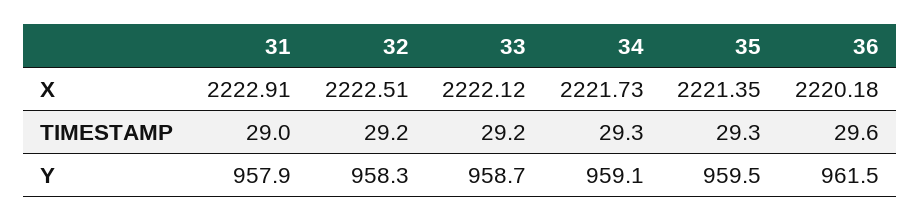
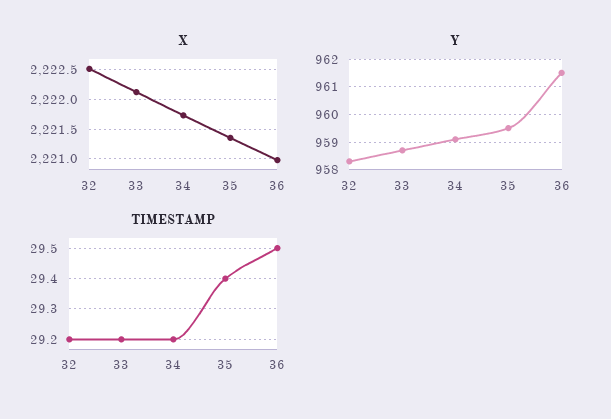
X, 31: 2222.91 -> none
X, 36: 2220.18 -> 2221
TIMESTAMP, 31: 29 -> none
TIMESTAMP, 34: 29.3 -> 29.2
TIMESTAMP, 35: 29.3 -> 29.4
TIMESTAMP, 36: 29.6 -> 29.5
Y, 31: 957.9 -> none

